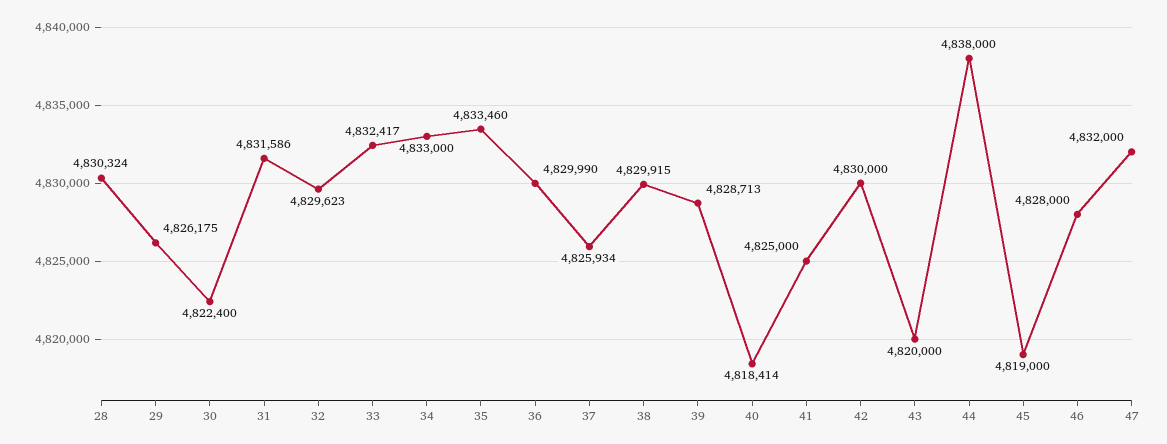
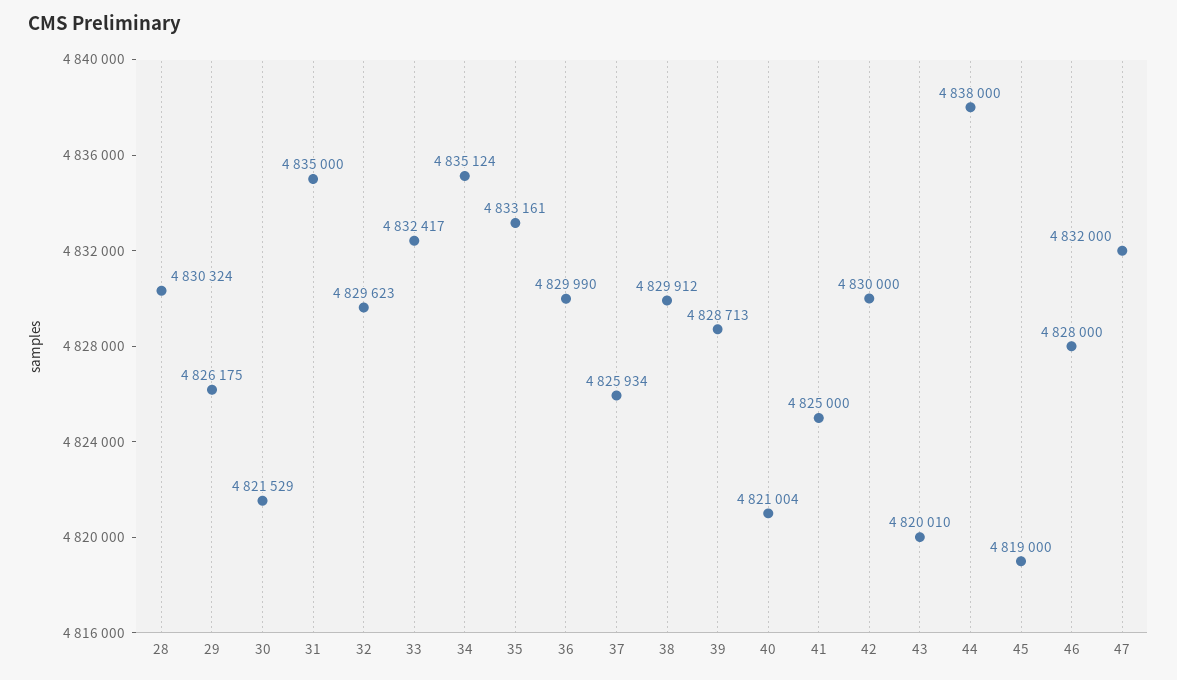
30: 4822400 -> 4821529
31: 4831586 -> 4835000
34: 4833000 -> 4835124
35: 4833460 -> 4833161
38: 4829915 -> 4829912
40: 4818414 -> 4821004
43: 4820000 -> 4820010

